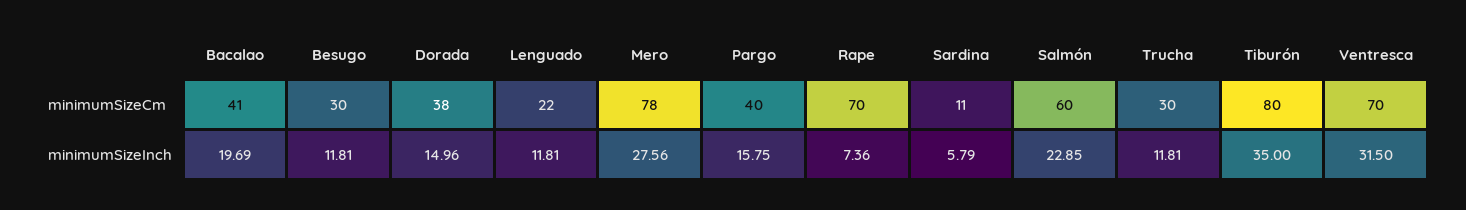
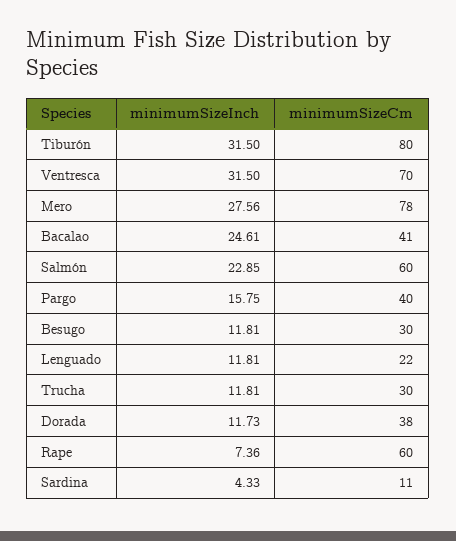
Rape, minimumSizeCm: 70 -> 60
Bacalao, minimumSizeInch: 19.69 -> 24.61
Dorada, minimumSizeInch: 14.96 -> 11.73
Sardina, minimumSizeInch: 5.79 -> 4.33
Tiburón, minimumSizeInch: 35 -> 31.5

